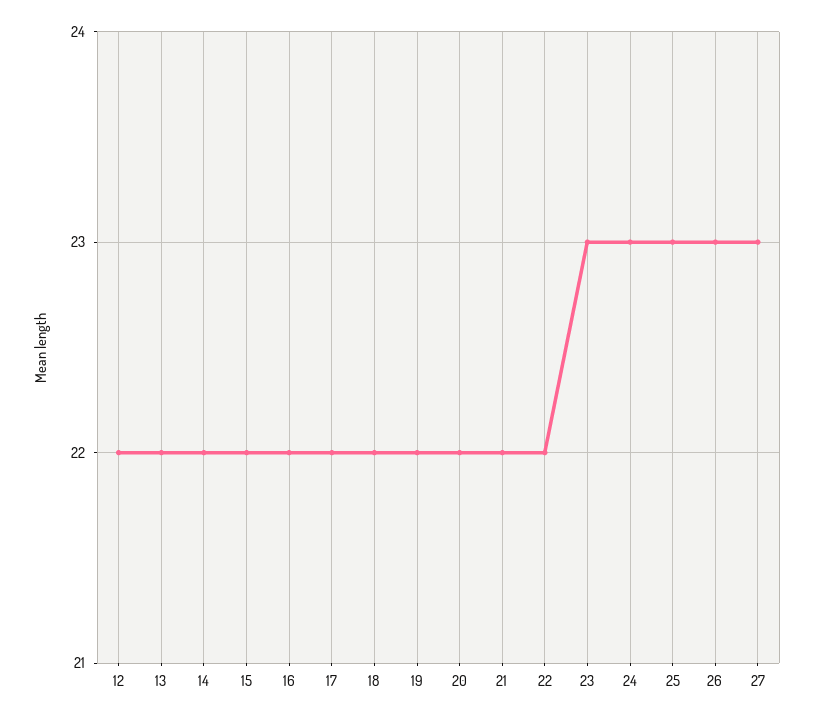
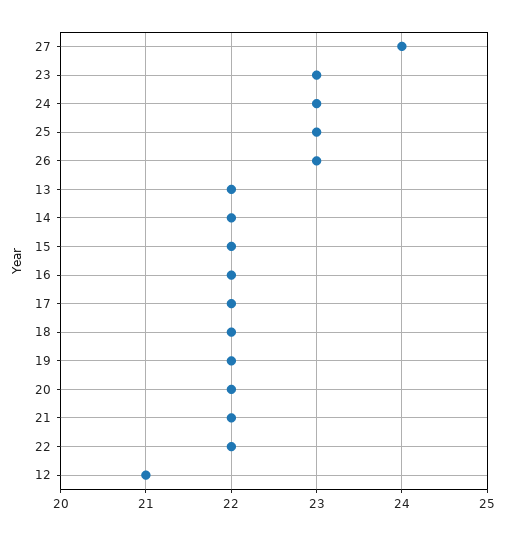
12: 22 -> 21
27: 23 -> 24

